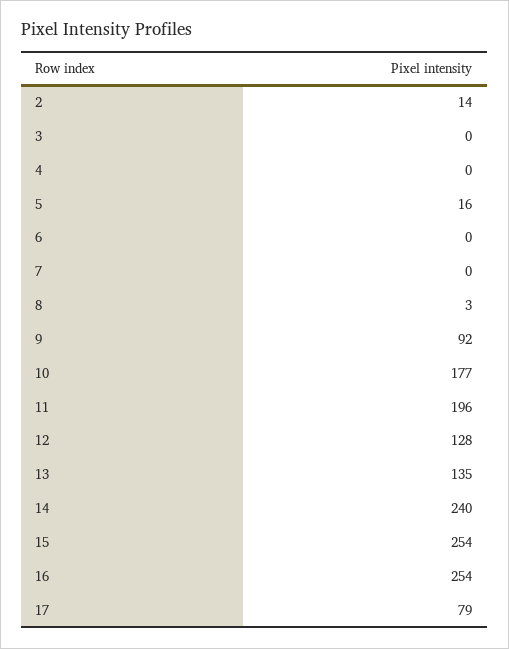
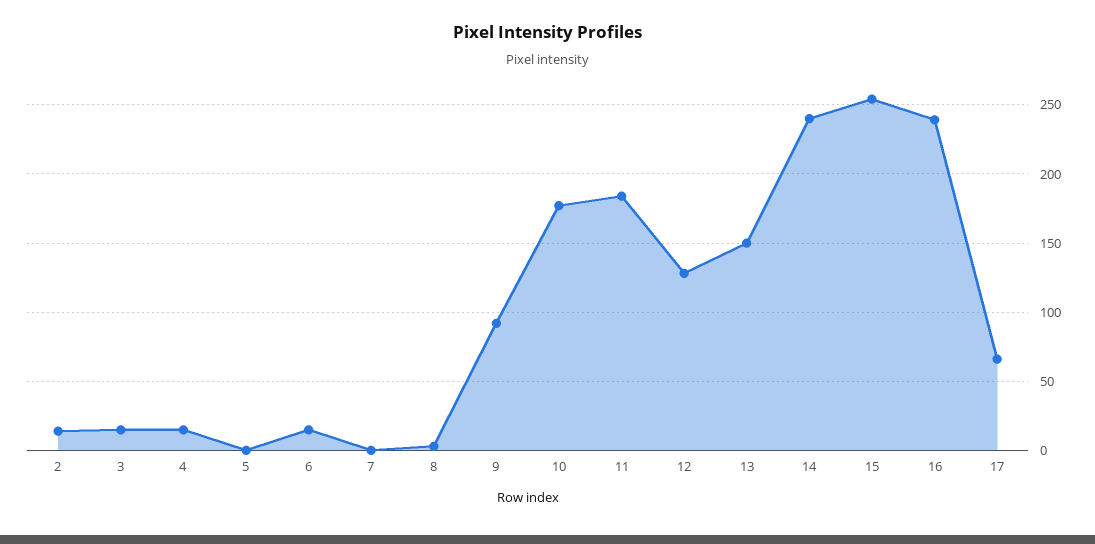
3: 0 -> 15
4: 0 -> 15
5: 16 -> 0
6: 0 -> 15
11: 196 -> 185
13: 135 -> 150
16: 254 -> 240
17: 79 -> 65

